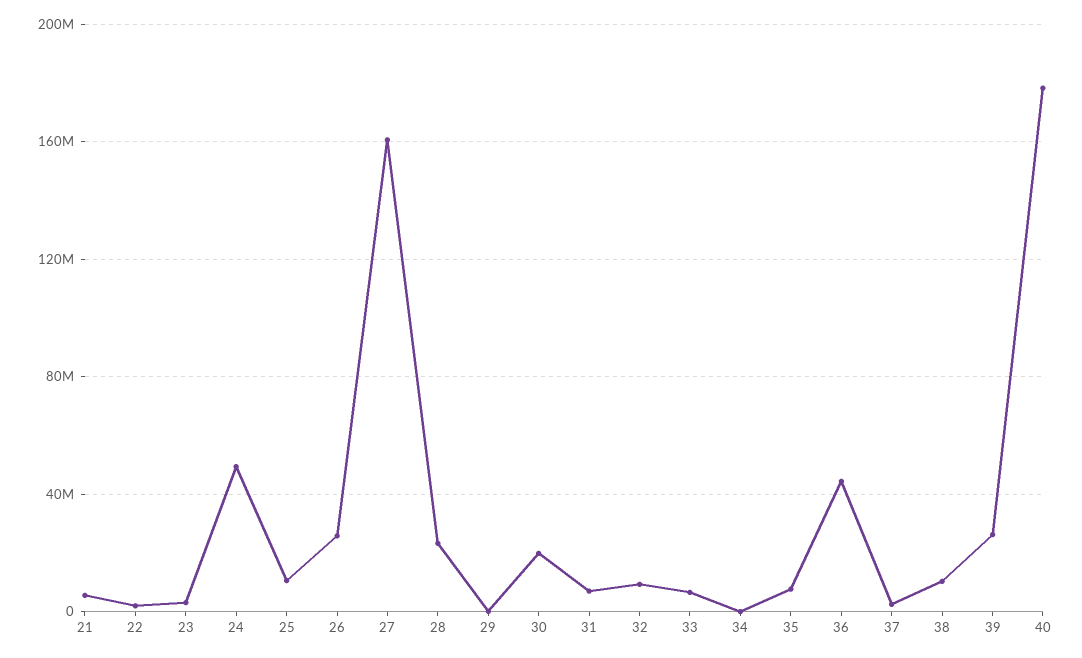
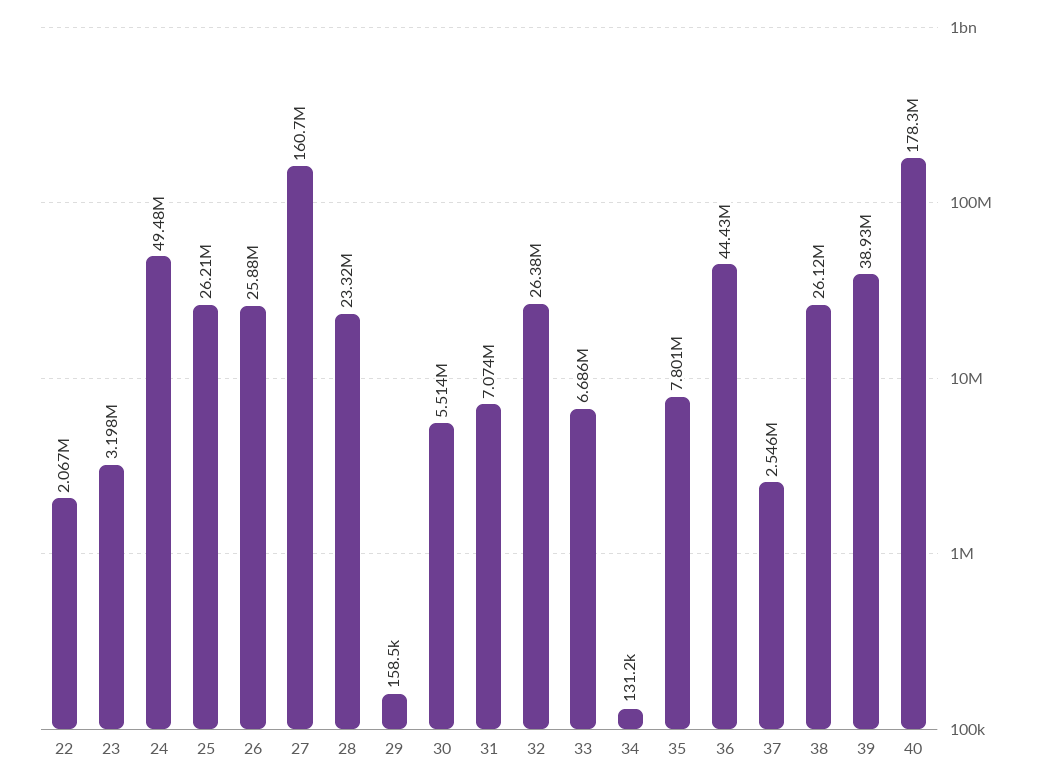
21: 5000000 -> none
25: 10000000 -> 26210000
30: 20000000 -> 5514000
32: 10000000 -> 26380000
38: 10000000 -> 26120000
39: 25000000 -> 38930000

